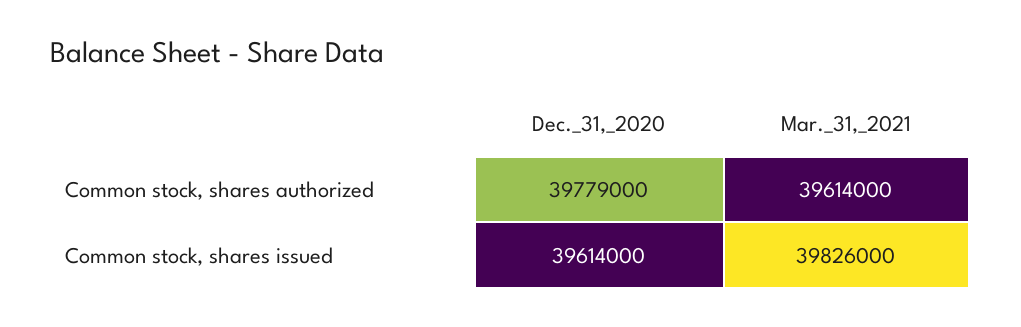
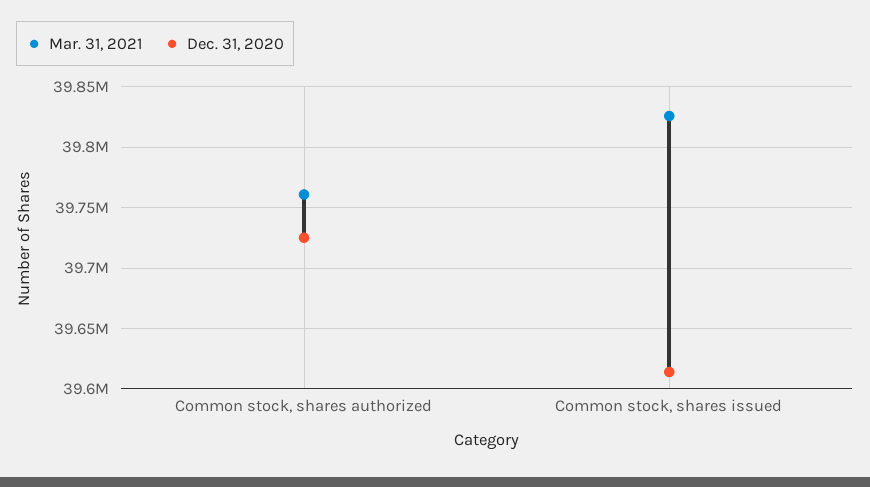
Dec._31,_2020, Common stock, shares authorized: 39779000 -> 39725000
Mar._31,_2021, Common stock, shares authorized: 39614000 -> 39760000

